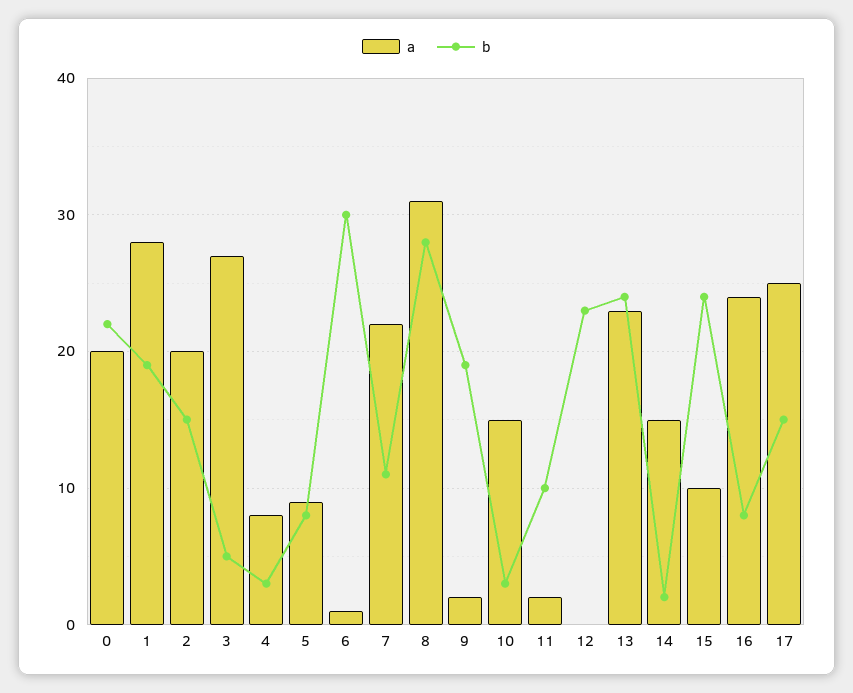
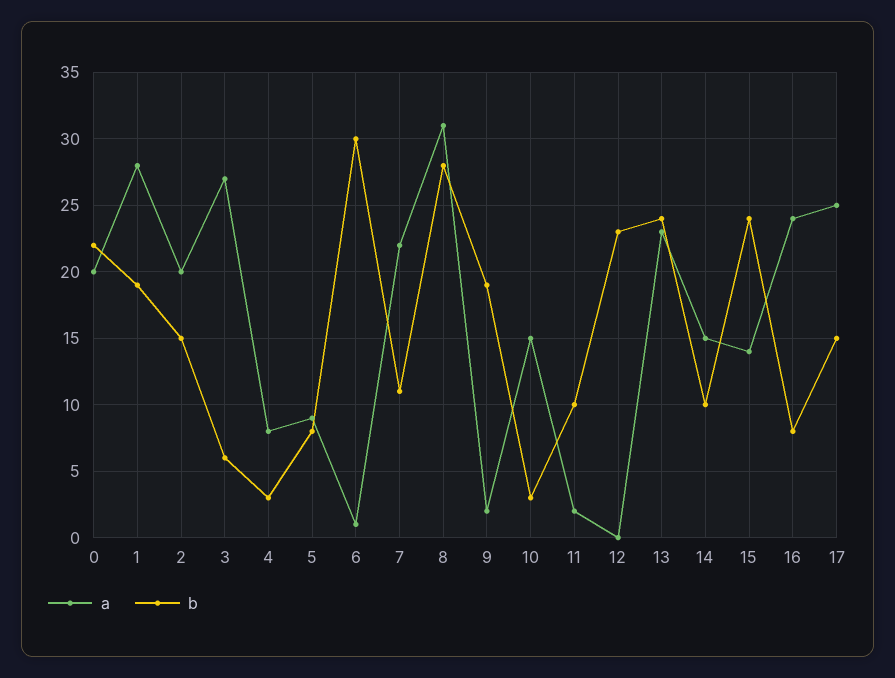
b, 3: 5 -> 6
b, 14: 2 -> 10
a, 15: 10 -> 14

